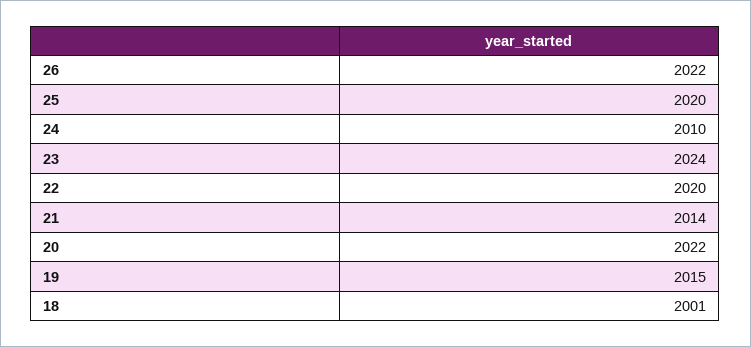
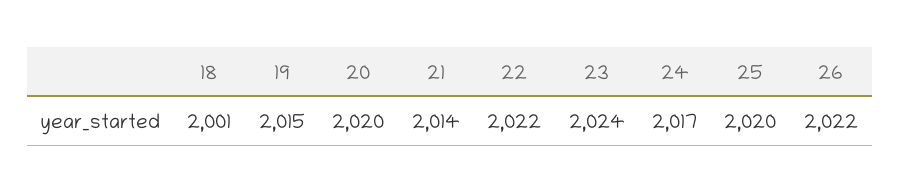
24: 2010 -> 2017
22: 2020 -> 2022
20: 2022 -> 2020

